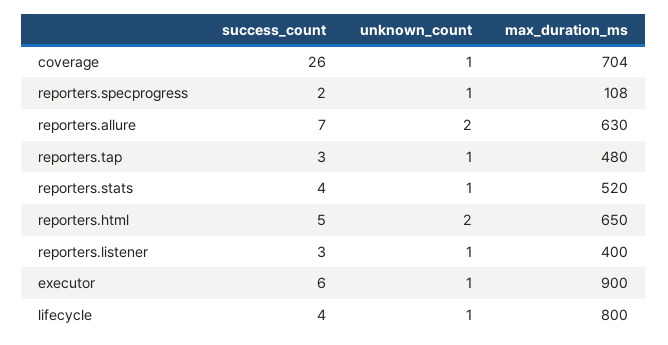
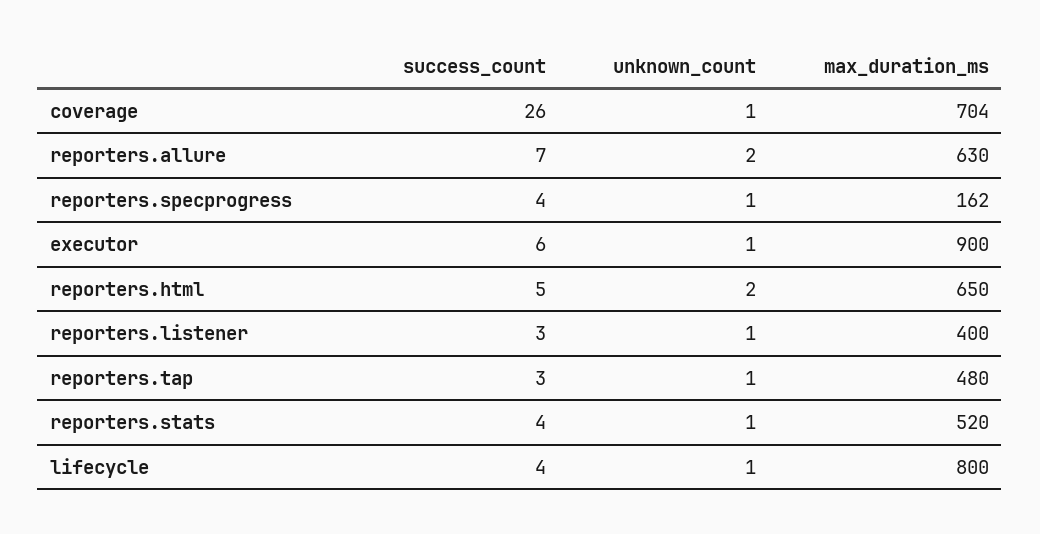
success_count, reporters.specprogress: 2 -> 4
max_duration_ms, reporters.specprogress: 108 -> 162

